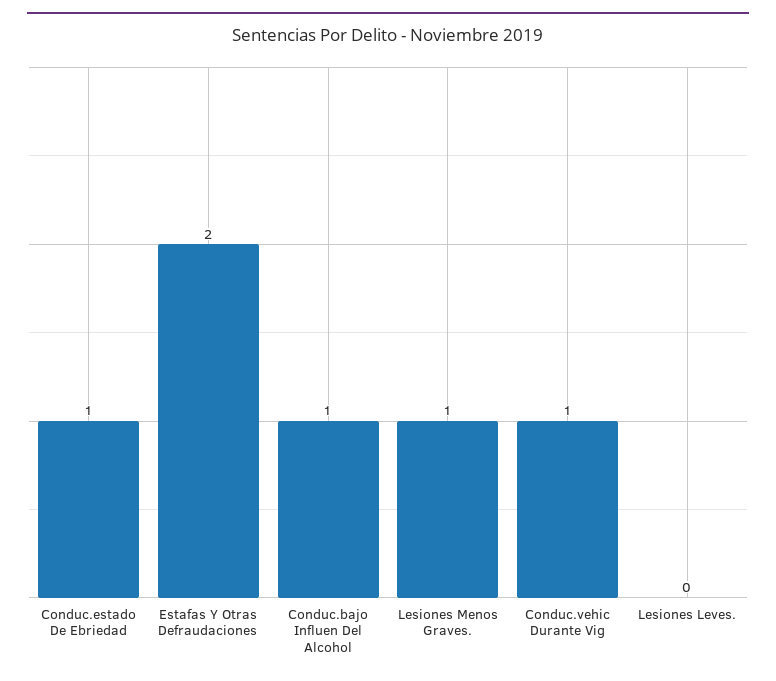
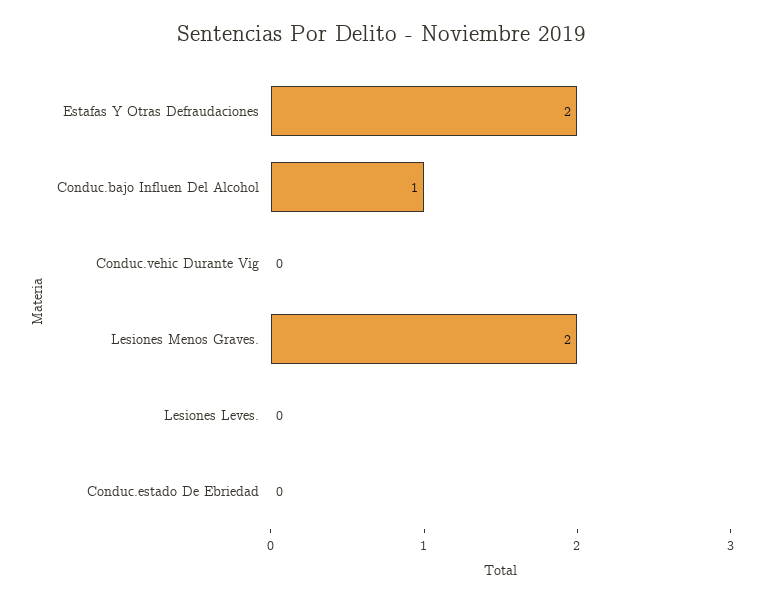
Conduc.estado De Ebriedad: 1 -> 0
Lesiones Menos Graves.: 1 -> 2
Conduc.vehic Durante Vig: 1 -> 0

